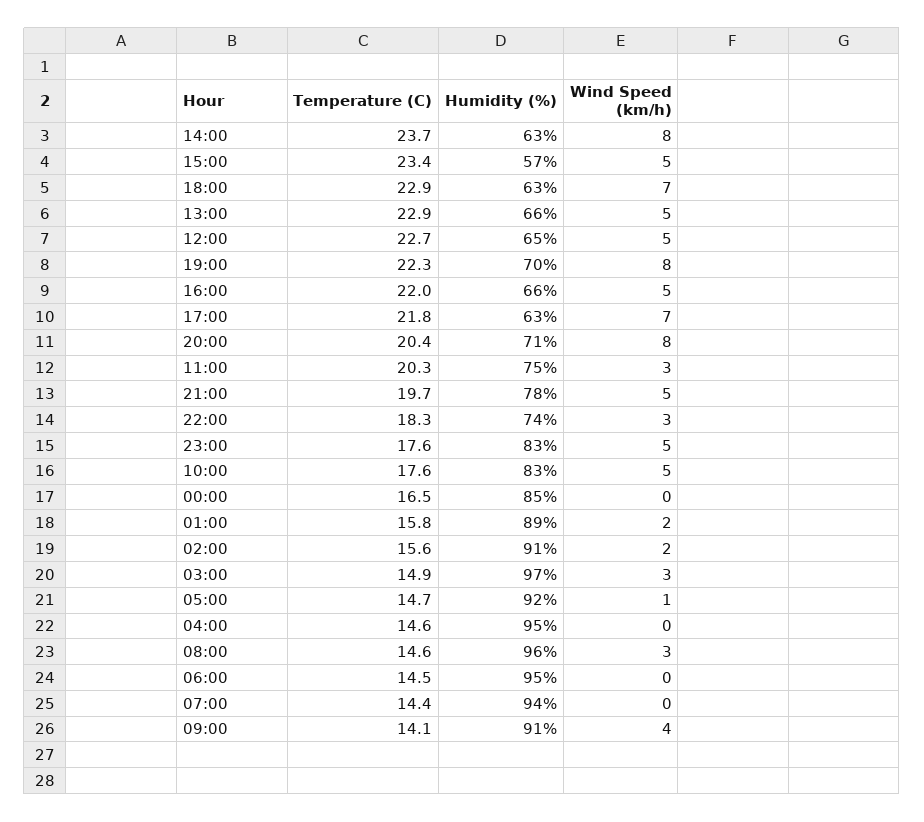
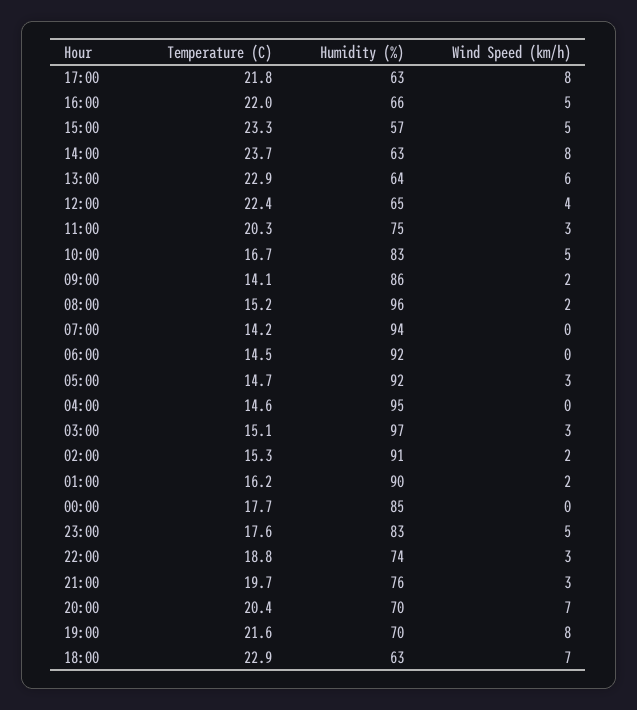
Temperature (C), 15:00: 23.4 -> 23.3
Humidity (%), 13:00: 66 -> 64
Wind Speed (km/h), 13:00: 5 -> 6
Temperature (C), 12:00: 22.7 -> 22.4
Wind Speed (km/h), 12:00: 5 -> 4
Temperature (C), 19:00: 22.3 -> 21.6
Wind Speed (km/h), 17:00: 7 -> 8
Humidity (%), 20:00: 71 -> 70
Wind Speed (km/h), 20:00: 8 -> 7
Humidity (%), 21:00: 78 -> 76
Wind Speed (km/h), 21:00: 5 -> 3
Temperature (C), 22:00: 18.3 -> 18.8
Temperature (C), 10:00: 17.6 -> 16.7
Temperature (C), 00:00: 16.5 -> 17.7
Temperature (C), 01:00: 15.8 -> 16.2
Humidity (%), 01:00: 89 -> 90
Temperature (C), 02:00: 15.6 -> 15.3
Temperature (C), 03:00: 14.9 -> 15.1
Wind Speed (km/h), 05:00: 1 -> 3
Temperature (C), 08:00: 14.6 -> 15.2
Wind Speed (km/h), 08:00: 3 -> 2
Humidity (%), 06:00: 95 -> 92
Temperature (C), 07:00: 14.4 -> 14.2
Humidity (%), 09:00: 91 -> 86
Wind Speed (km/h), 09:00: 4 -> 2

